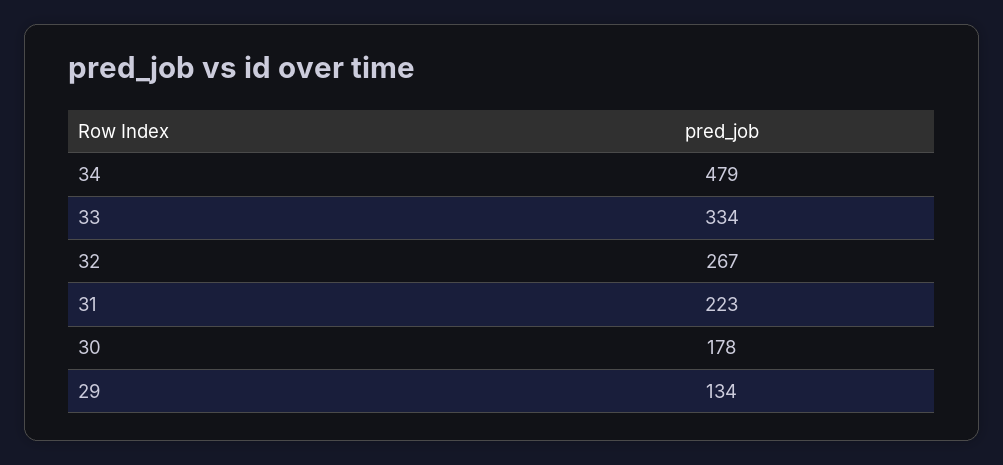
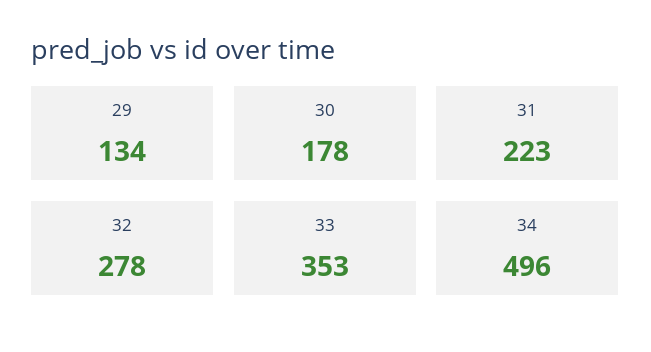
34: 479 -> 496
33: 334 -> 353
32: 267 -> 278

